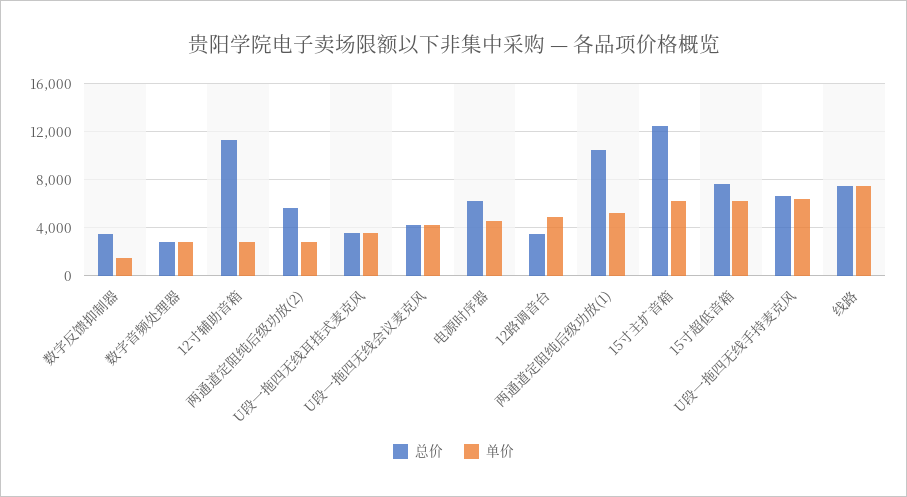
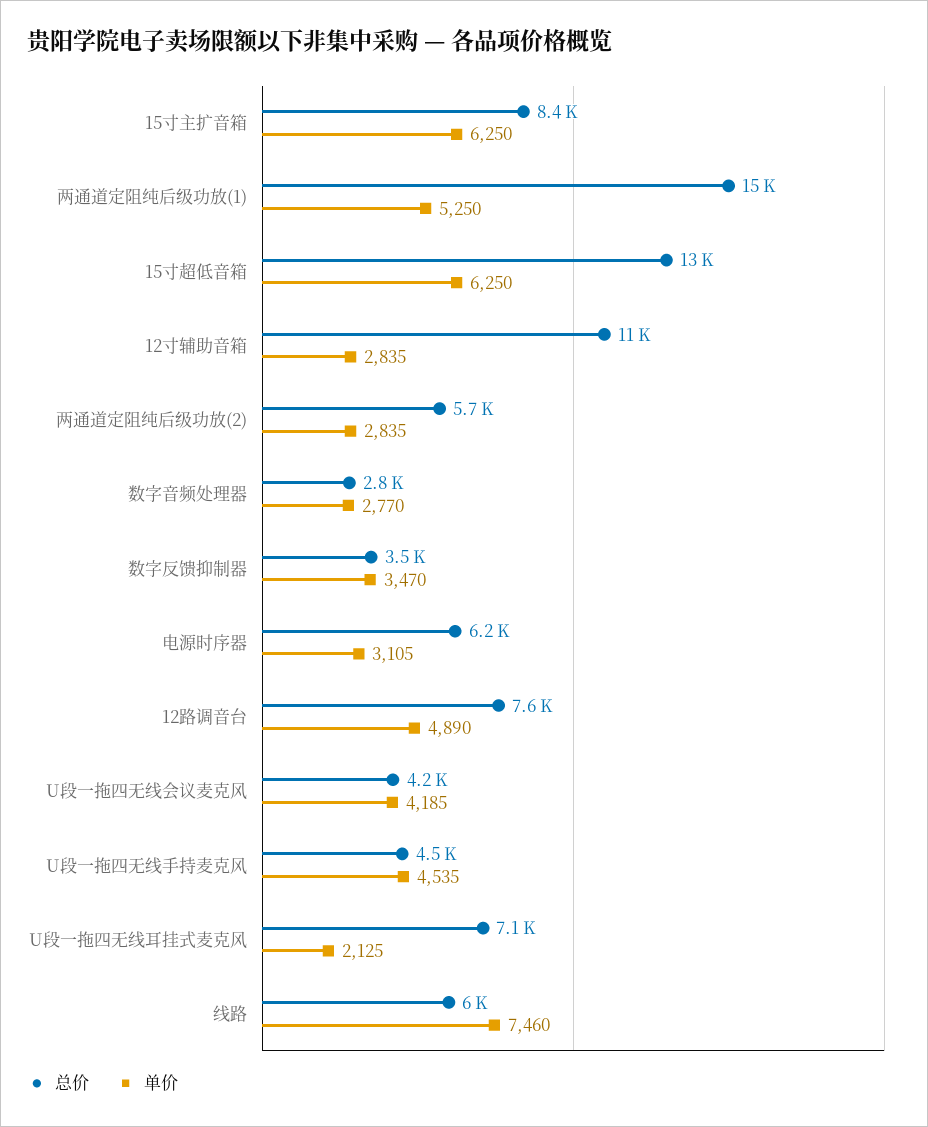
单价, 数字反馈抑制器: 1500 -> 3470
总价, U段一拖四无线耳挂式麦克风: 3500 -> 7100
单价, U段一拖四无线耳挂式麦克风: 3500 -> 2125
单价, 电源时序器: 4500 -> 3105
总价, 12路调音台: 3500 -> 7600
总价, 两通道定阻纯后级功放(1): 10500 -> 15000
总价, 15寸主扩音箱: 12500 -> 8400
总价, 15寸超低音箱: 7500 -> 13000
总价, U段一拖四无线手持麦克风: 6500 -> 4500
单价, U段一拖四无线手持麦克风: 6500 -> 4535
总价, 线路: 7500 -> 6000

